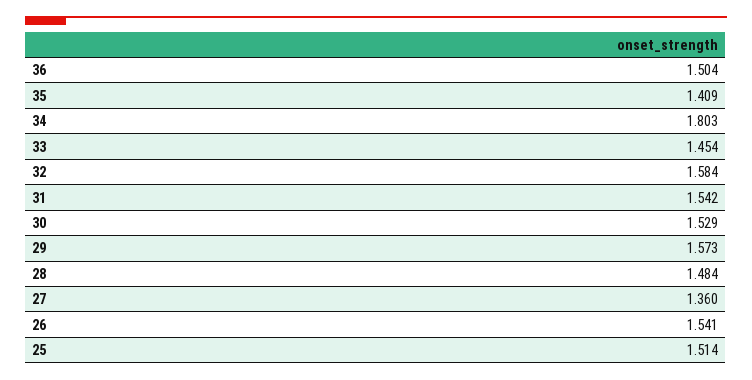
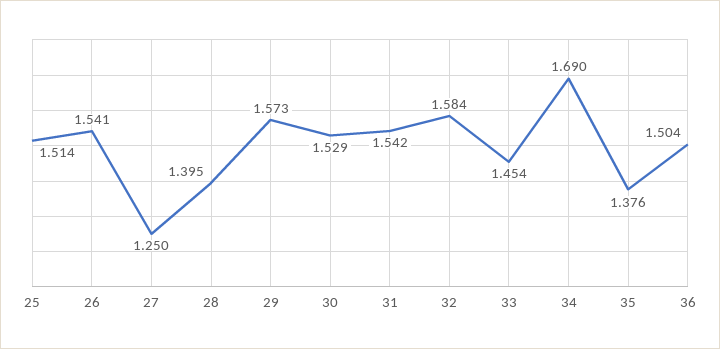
35: 1.409 -> 1.376
34: 1.803 -> 1.69
28: 1.484 -> 1.395
27: 1.36 -> 1.25

